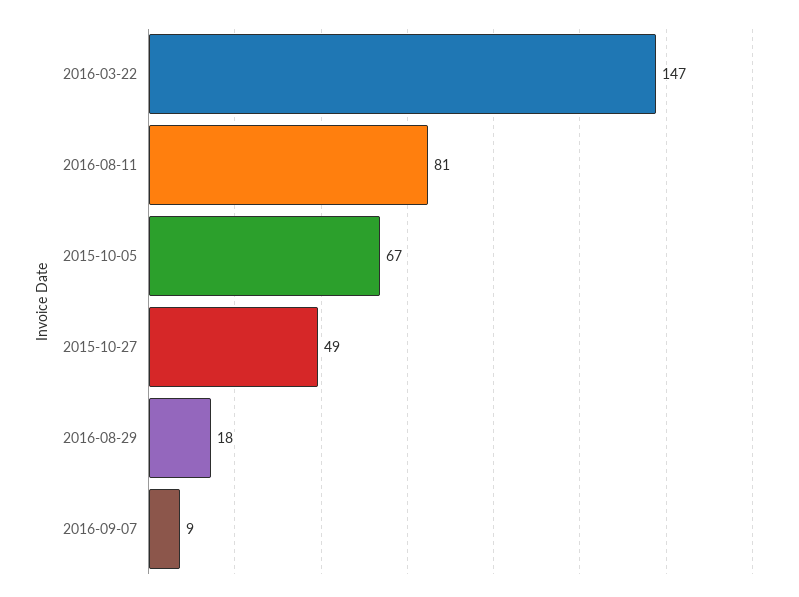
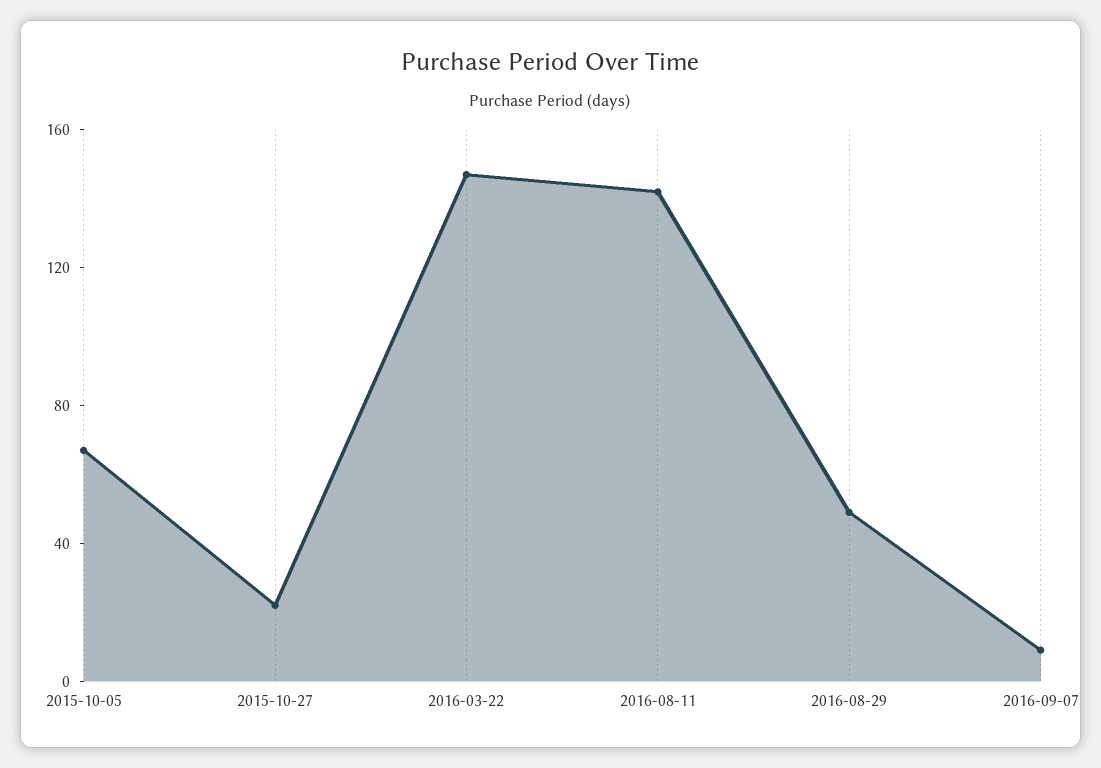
2016-08-11: 81 -> 140
2015-10-27: 49 -> 20
2016-08-29: 18 -> 50

